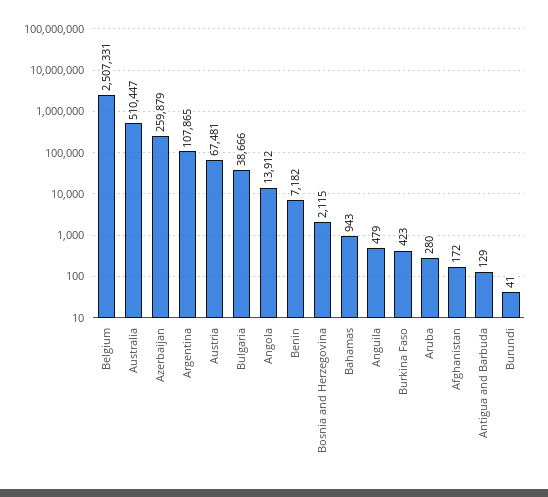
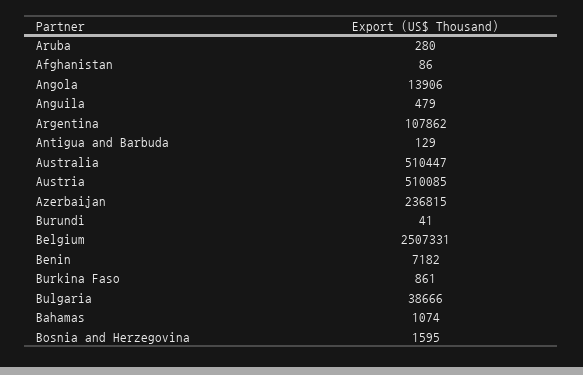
Azerbaijan: 259879 -> 236815
Argentina: 107865 -> 107862
Austria: 67481 -> 510085
Angola: 13912 -> 13906
Bosnia and Herzegovina: 2115 -> 1595
Bahamas: 943 -> 1074
Burkina Faso: 423 -> 861
Afghanistan: 172 -> 86

